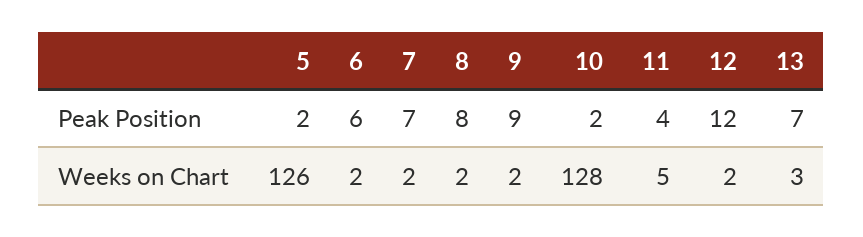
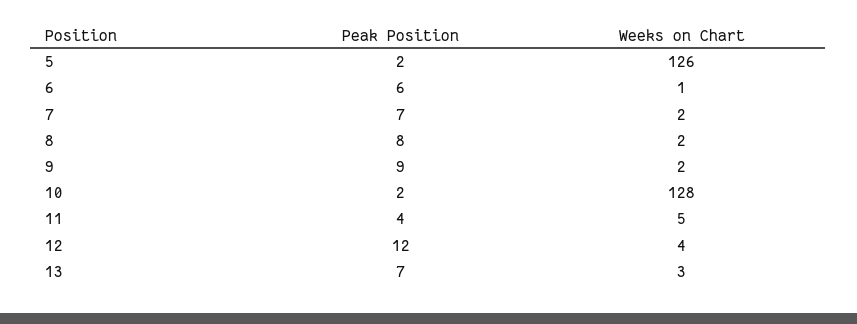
6, Weeks on Chart: 2 -> 1
12, Weeks on Chart: 2 -> 4

